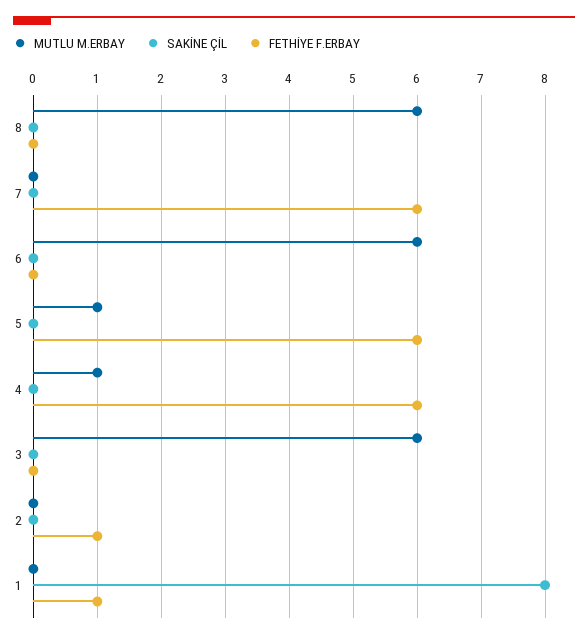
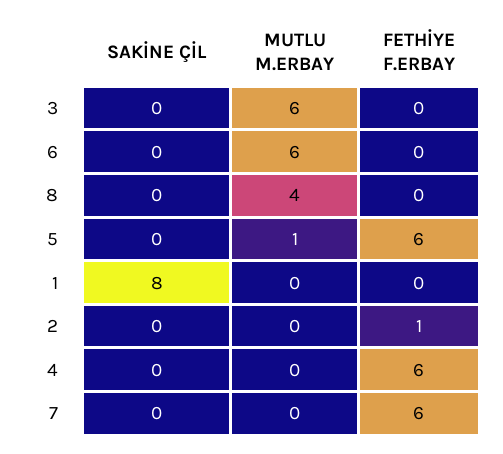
MUTLU M.ERBAY, 8: 6 -> 4
MUTLU M.ERBAY, 4: 1 -> 0
FETHİYE F.ERBAY, 1: 1 -> 0

